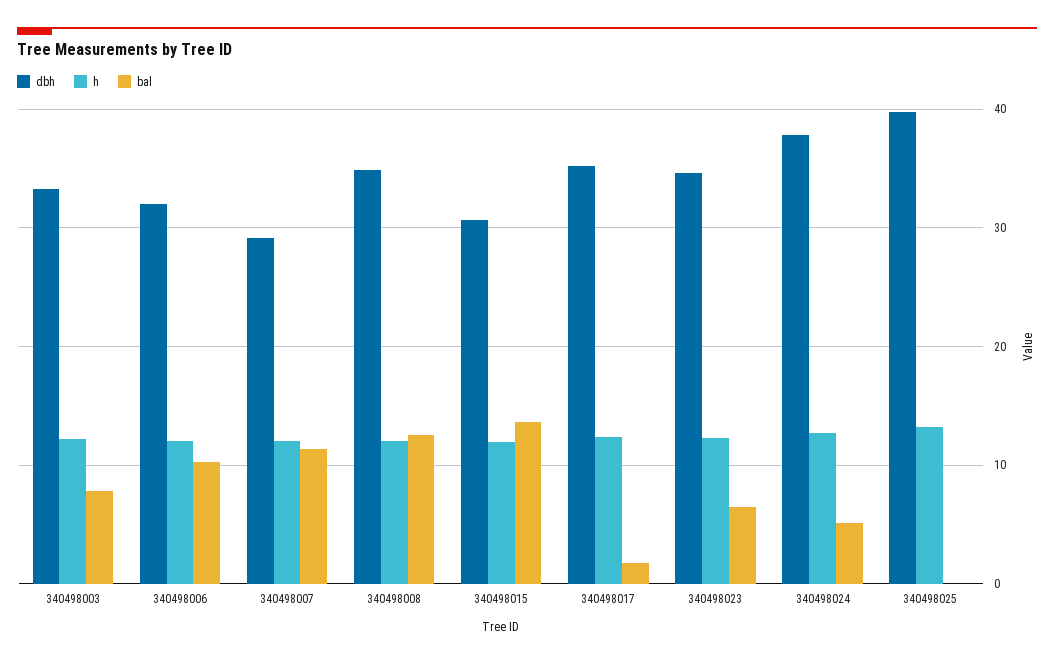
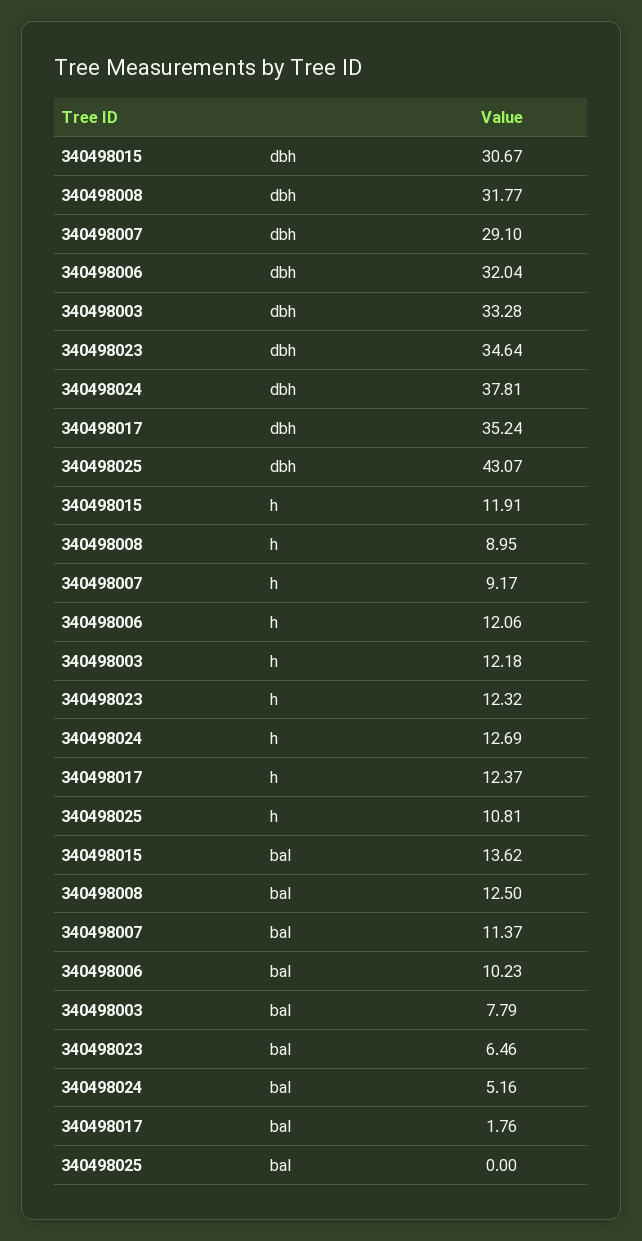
h, 340498007: 12 -> 9.17
dbh, 340498008: 35 -> 31.77
h, 340498008: 12 -> 8.95
dbh, 340498025: 40 -> 43.07
h, 340498025: 13 -> 10.81

